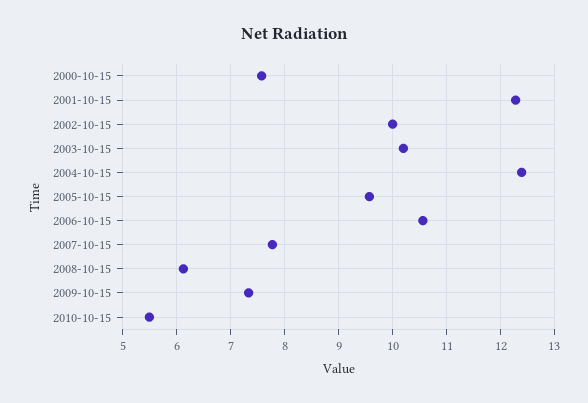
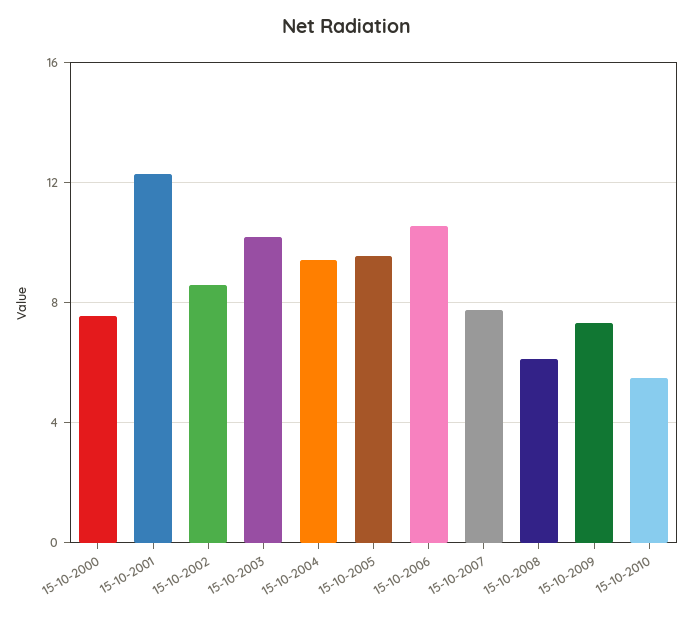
2002-10-15: 10 -> 8.5
2004-10-15: 12.4 -> 9.5

